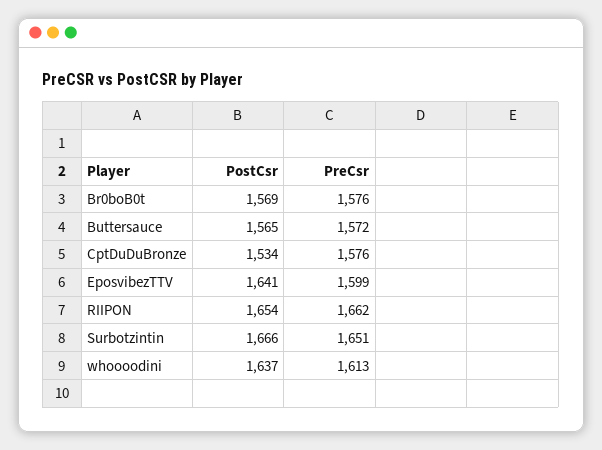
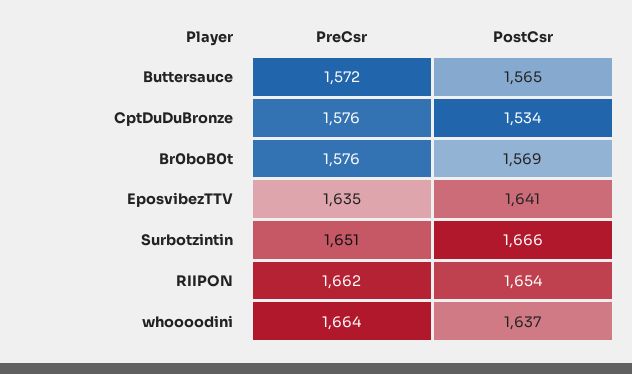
PreCsr, EposvibezTTV: 1599 -> 1635
PreCsr, whoooodini: 1613 -> 1664

